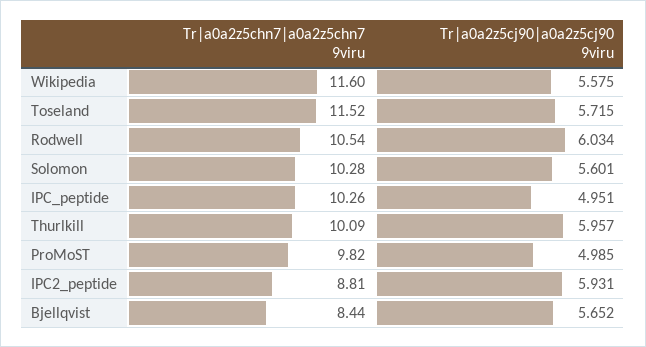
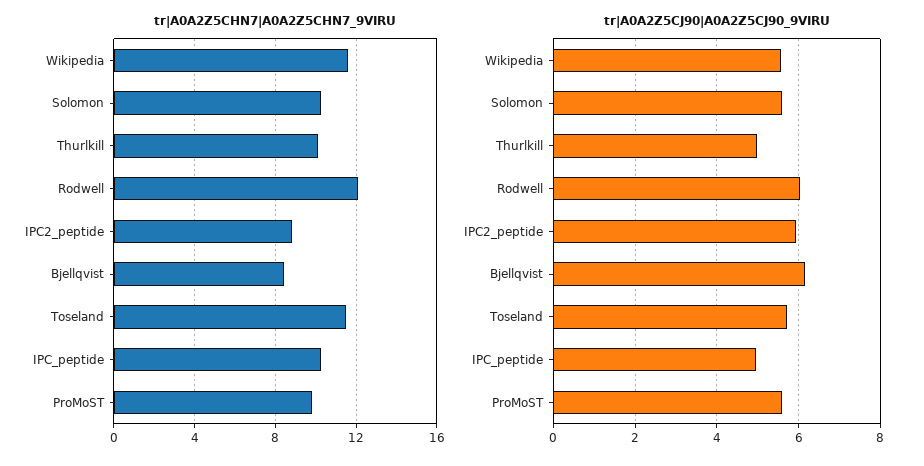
Tr|a0a2z5chn7|a0a2z5chn7 9viru, Rodwell: 10.54 -> 12
Tr|a0a2z5cj90|a0a2z5cj90 9viru, Thurlkill: 5.957 -> 5
Tr|a0a2z5cj90|a0a2z5cj90 9viru, ProMoST: 4.985 -> 5.6
Tr|a0a2z5cj90|a0a2z5cj90 9viru, Bjellqvist: 5.652 -> 6.2

